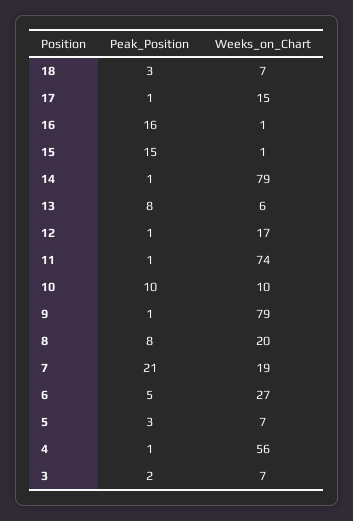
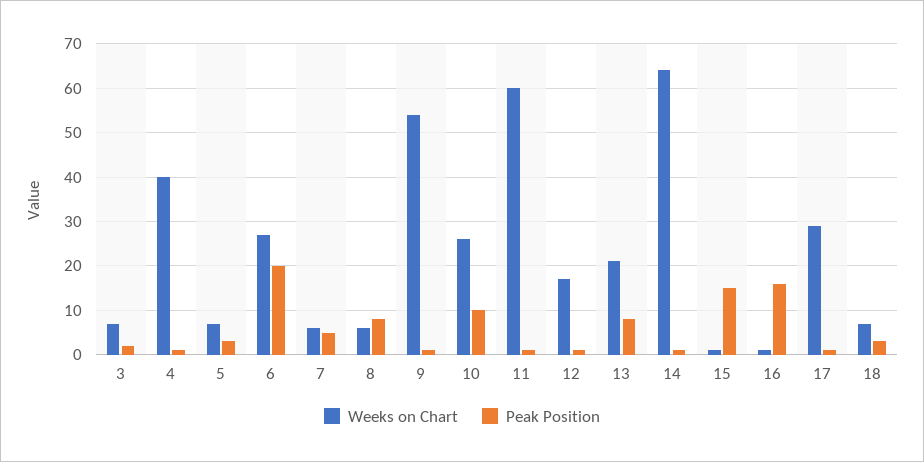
Weeks_on_Chart, 17: 15 -> 30
Weeks_on_Chart, 14: 79 -> 65
Weeks_on_Chart, 13: 6 -> 20
Weeks_on_Chart, 11: 74 -> 60
Weeks_on_Chart, 10: 10 -> 25
Weeks_on_Chart, 9: 79 -> 55
Weeks_on_Chart, 8: 20 -> 5
Peak_Position, 7: 21 -> 5
Weeks_on_Chart, 7: 19 -> 5
Peak_Position, 6: 5 -> 20
Weeks_on_Chart, 4: 56 -> 40

